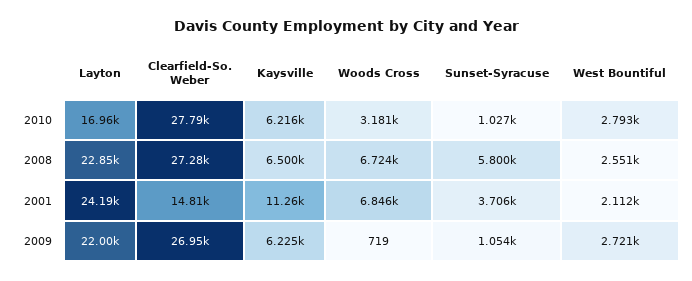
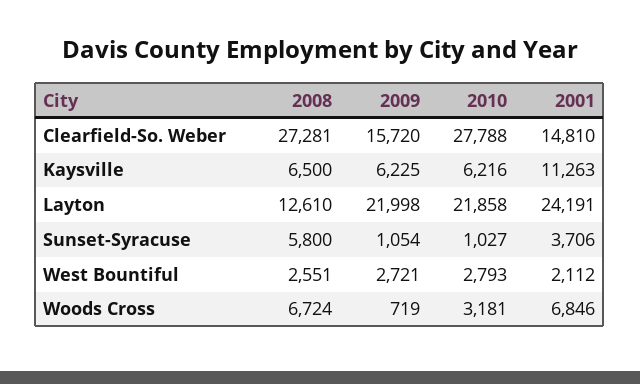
Layton, 2010: 16960 -> 21858
Layton, 2008: 22850 -> 12610
Clearfield-So. Weber, 2009: 26950 -> 15720

